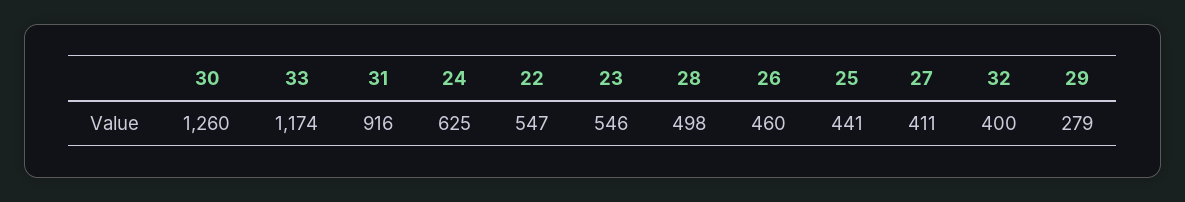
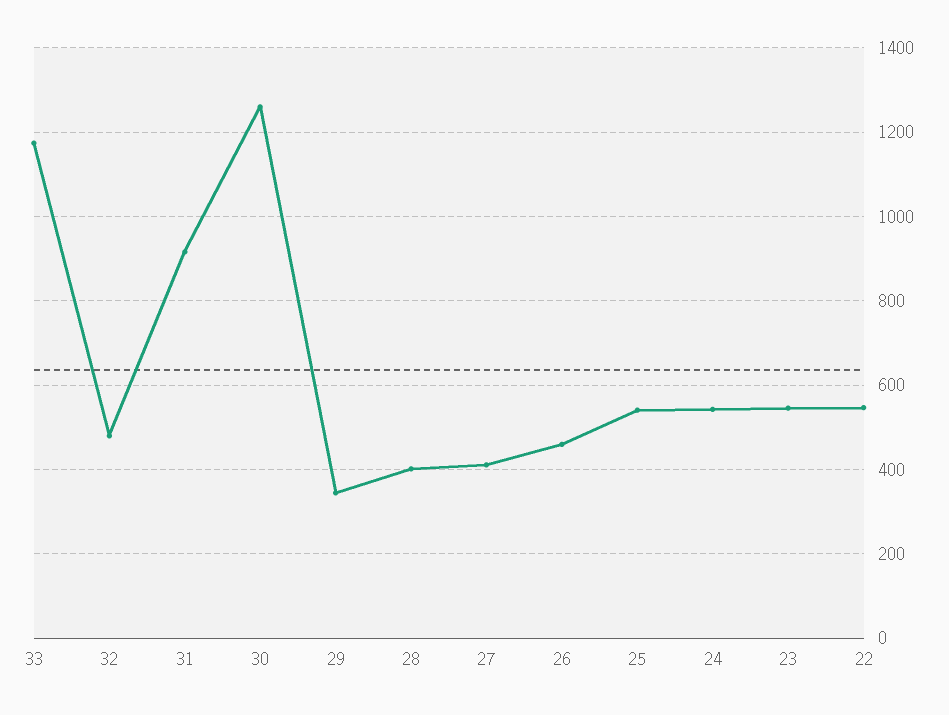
24: 625 -> 540
28: 498 -> 400
25: 441 -> 540
32: 400 -> 480
29: 279 -> 340

